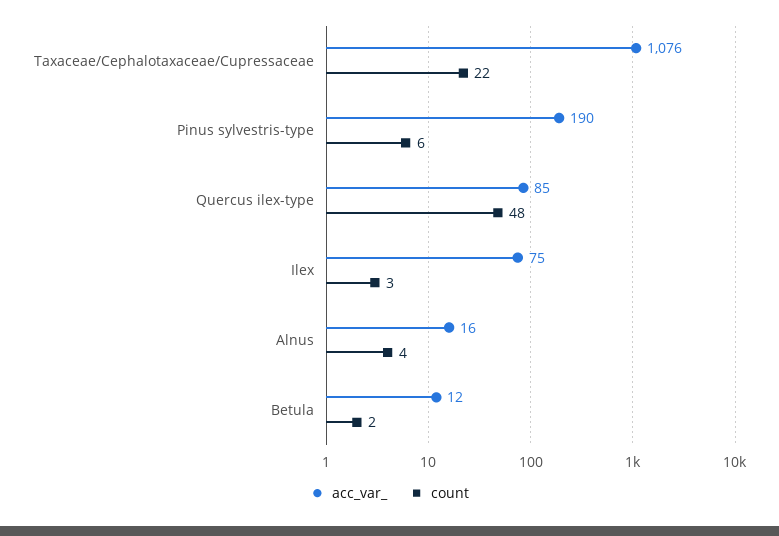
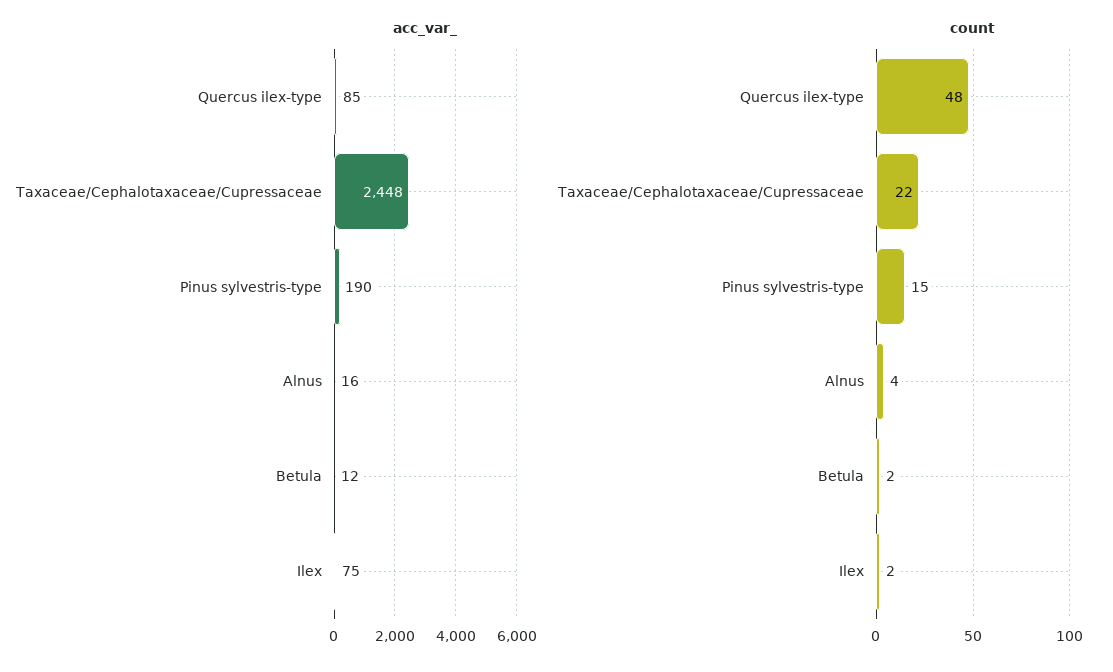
acc_var_, Taxaceae/Cephalotaxaceae/Cupressaceae: 1076 -> 2448
count, Pinus sylvestris-type: 6 -> 15
count, Ilex: 3 -> 2

